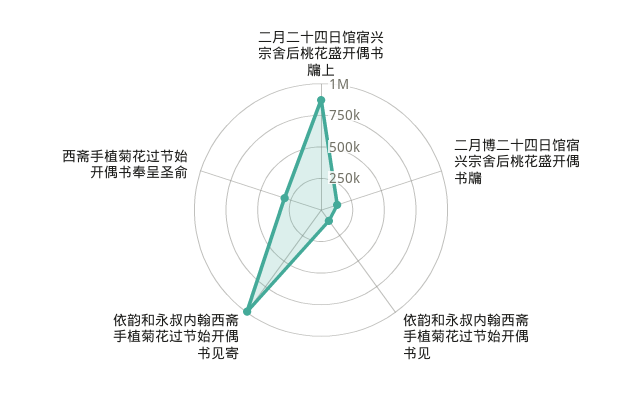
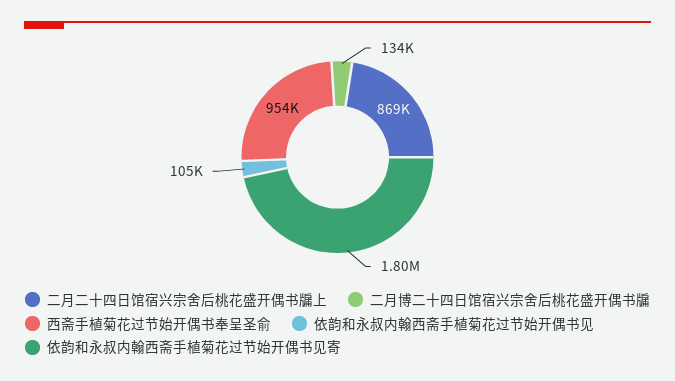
依韵和永叔内翰西斋手植菊花过节始开偶书见寄: 1000000 -> 1800000
西斋手植菊花过节始开偶书奉呈圣俞: 250000 -> 954000

